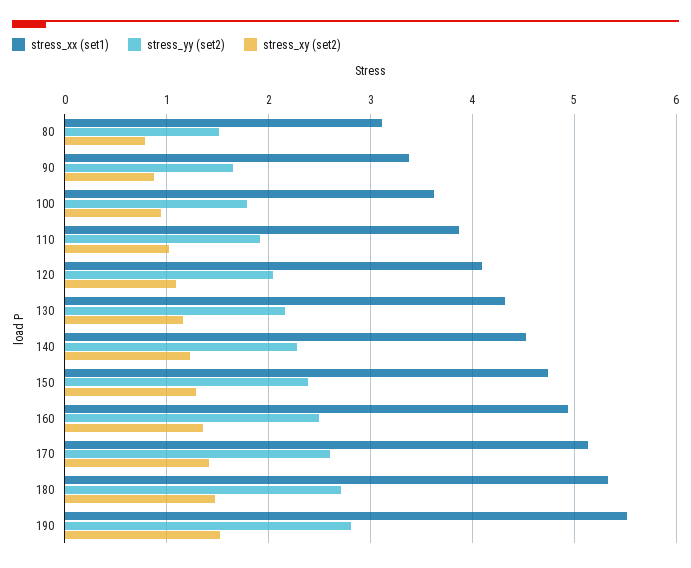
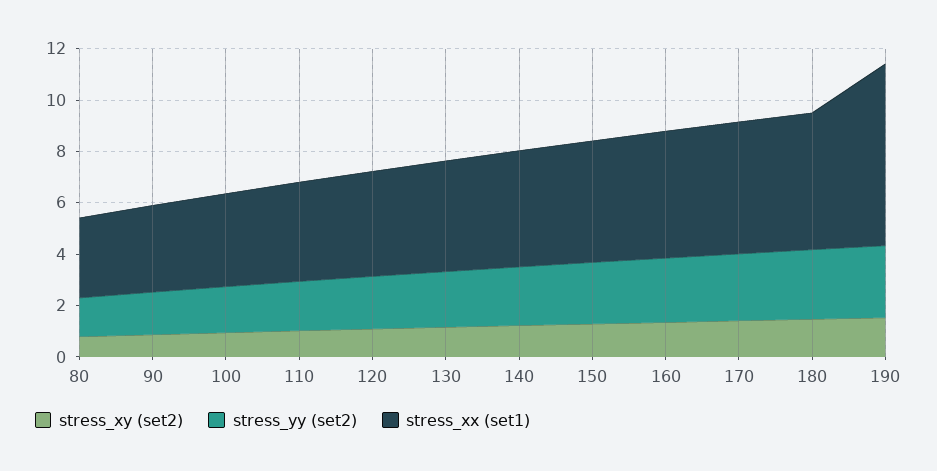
stress_xx (set1), 190: 5.5 -> 7

